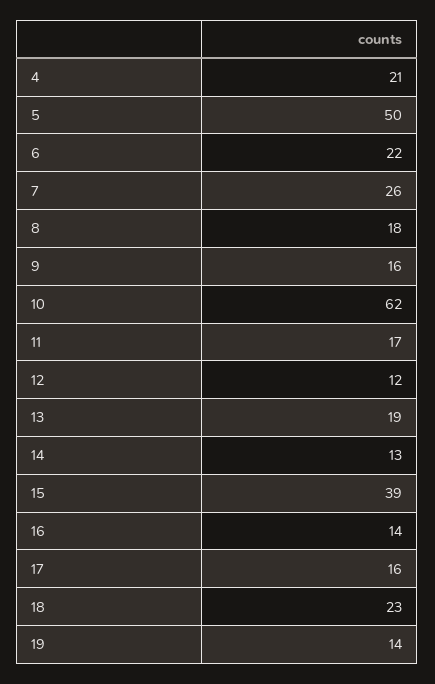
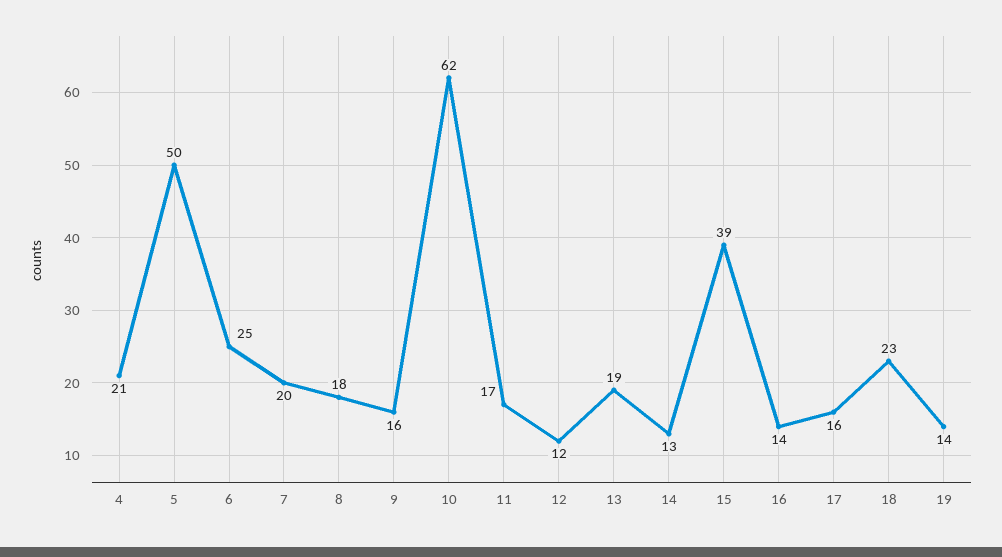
6: 22 -> 25
7: 26 -> 20

